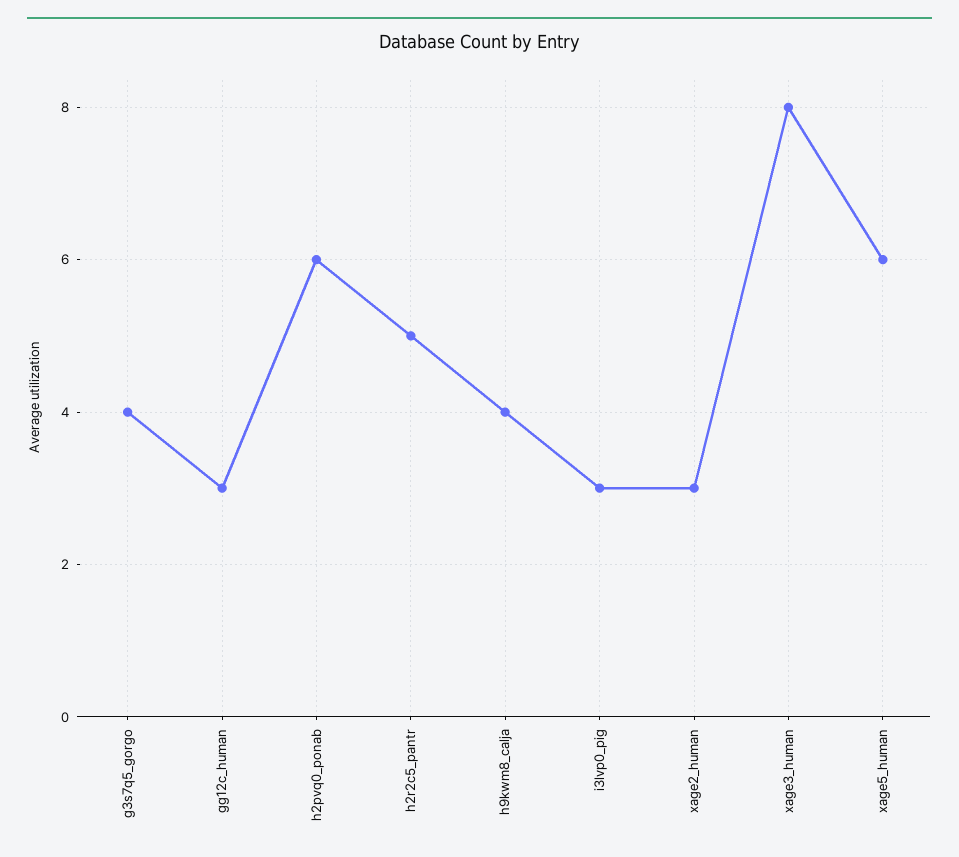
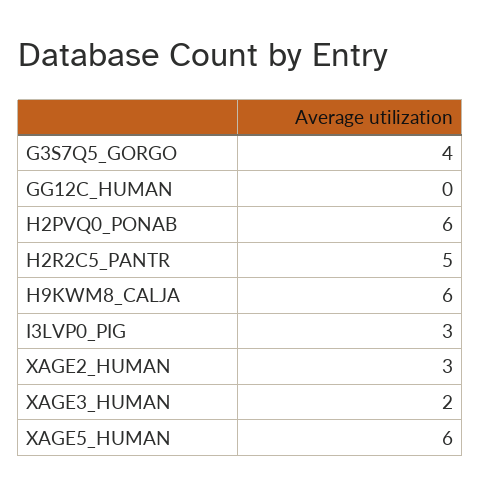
gg12c_human: 3 -> 0
h9kwm8_calja: 4 -> 6
xage3_human: 8 -> 2

